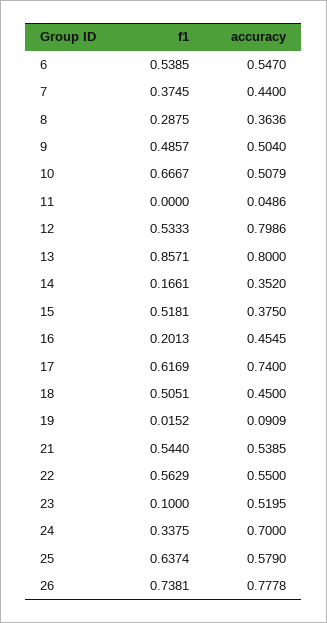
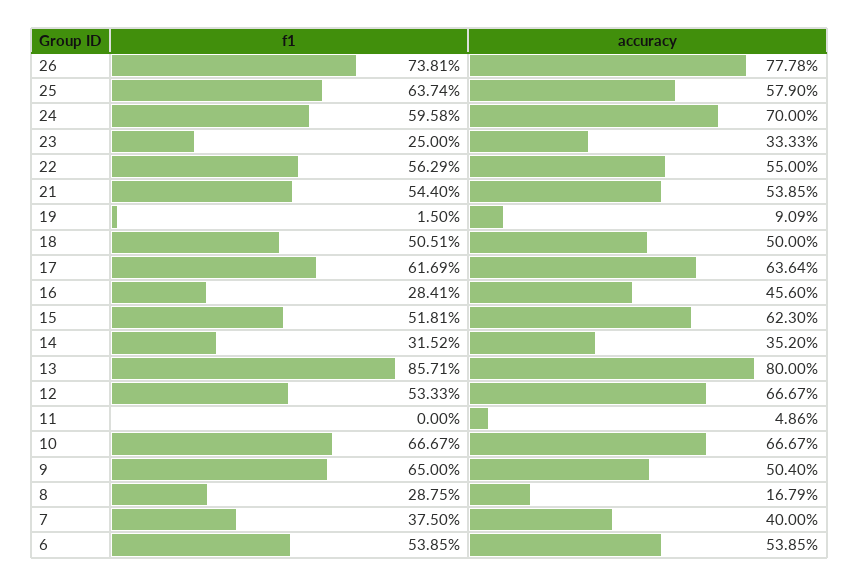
accuracy, 6: 0.547 -> 0.5385
f1, 7: 0.3745 -> 0.375
accuracy, 7: 0.44 -> 0.4
accuracy, 8: 0.3636 -> 0.1679
f1, 9: 0.4857 -> 0.65
accuracy, 10: 0.5079 -> 0.6667
accuracy, 12: 0.7986 -> 0.6667
f1, 14: 0.1661 -> 0.3152
accuracy, 15: 0.375 -> 0.623
f1, 16: 0.2013 -> 0.2841
accuracy, 16: 0.4545 -> 0.456
accuracy, 17: 0.74 -> 0.6364
accuracy, 18: 0.45 -> 0.5
f1, 19: 0.0152 -> 0.015
f1, 23: 0.1 -> 0.25
accuracy, 23: 0.5195 -> 0.3333
f1, 24: 0.3375 -> 0.5958

